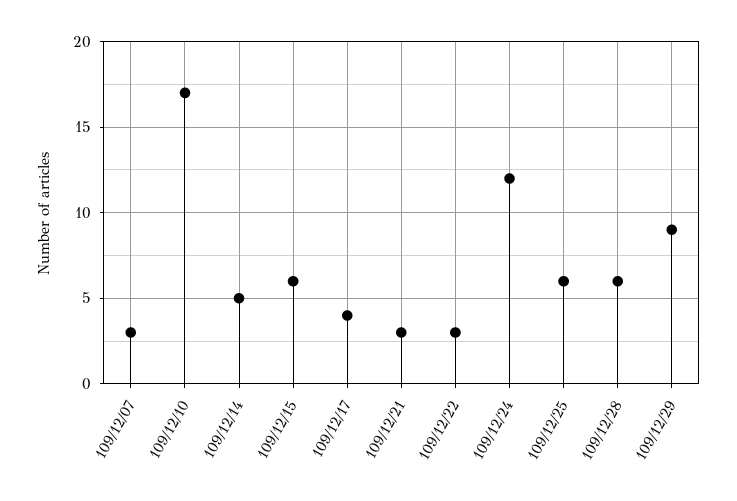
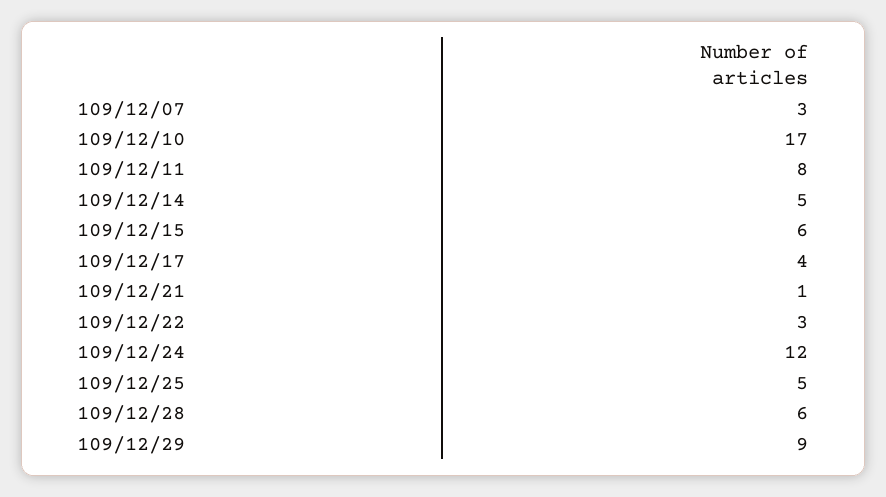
109/12/21: 3 -> 1
109/12/25: 6 -> 5
109/12/11: none -> 8

